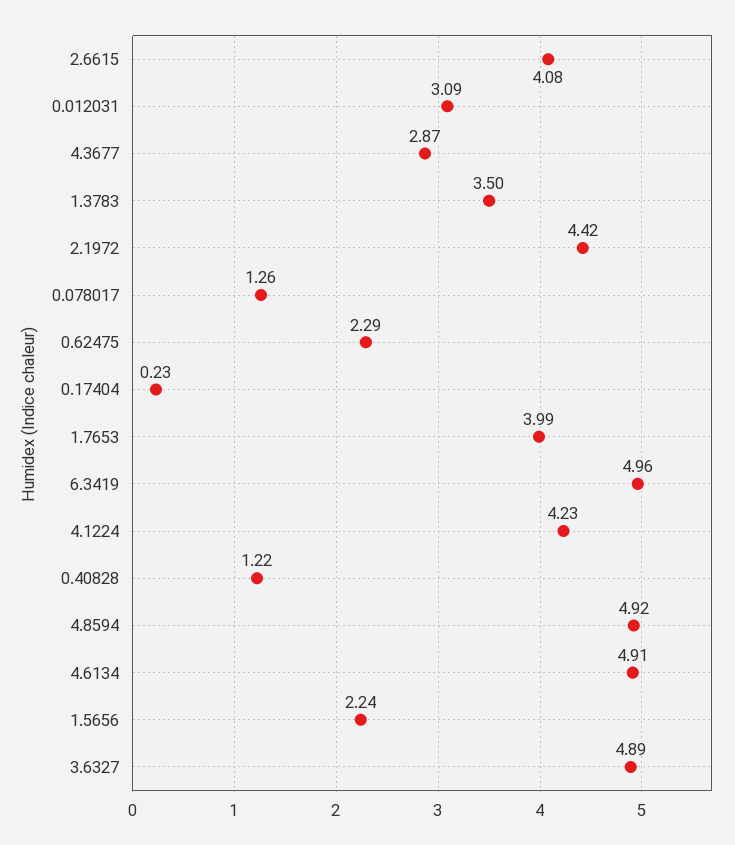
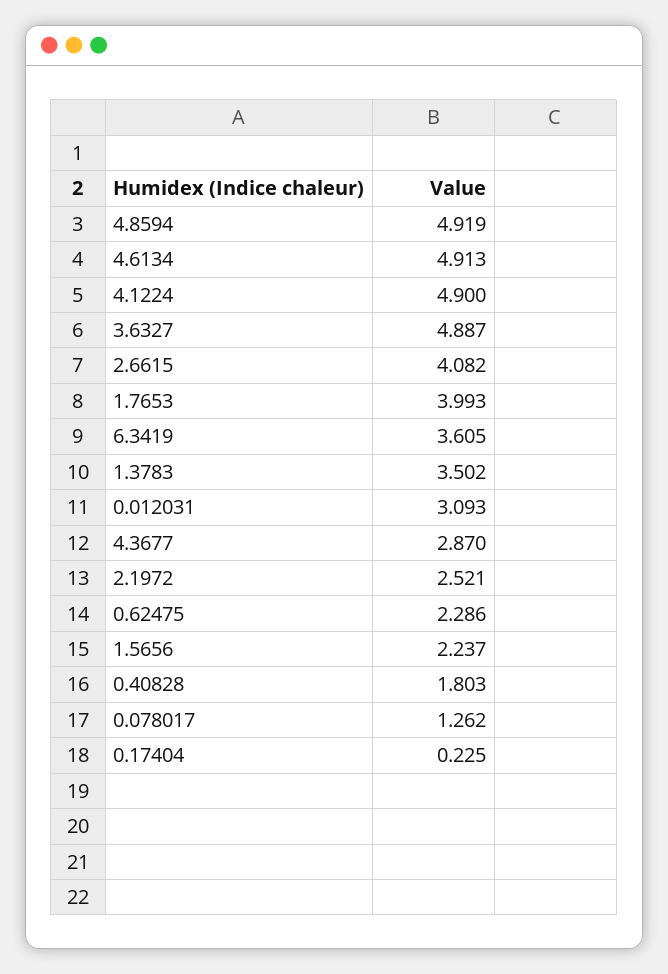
2.1972: 4.42 -> 2.521
6.3419: 4.96 -> 3.605
4.1224: 4.23 -> 4.9
0.40828: 1.22 -> 1.803

